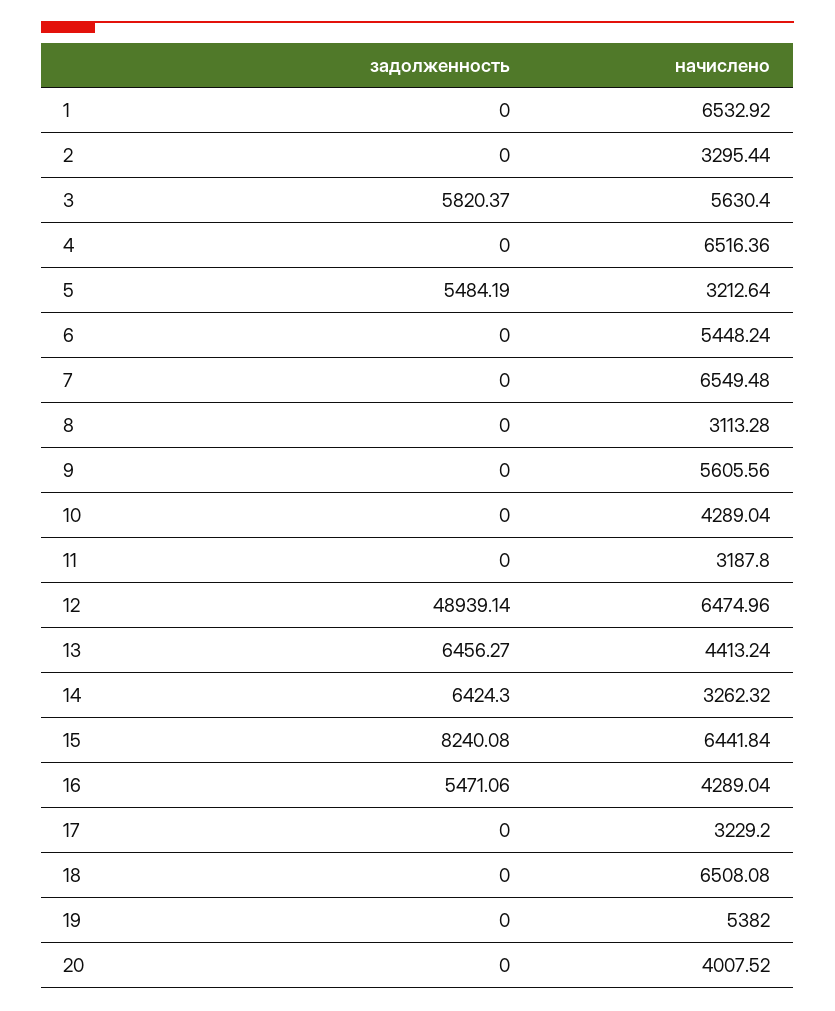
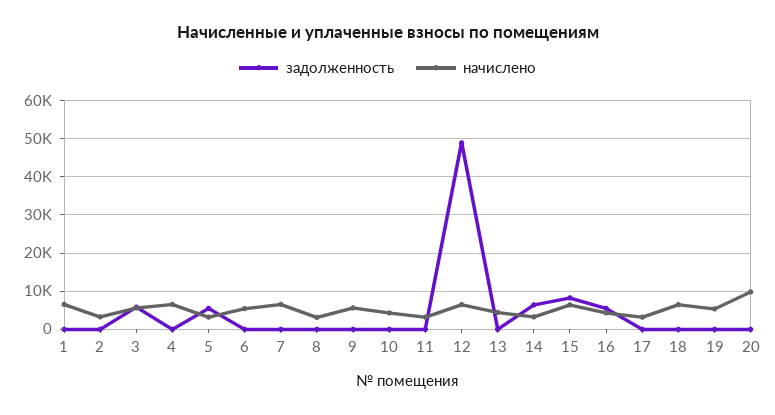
задолженность, 13: 6456.27 -> 0
начислено, 20: 4007.52 -> 10000

